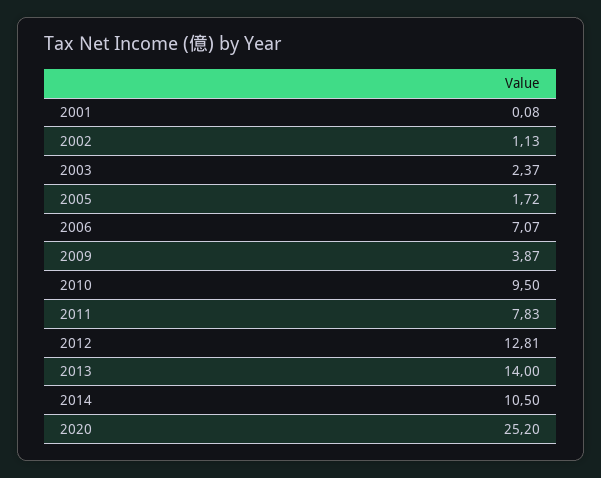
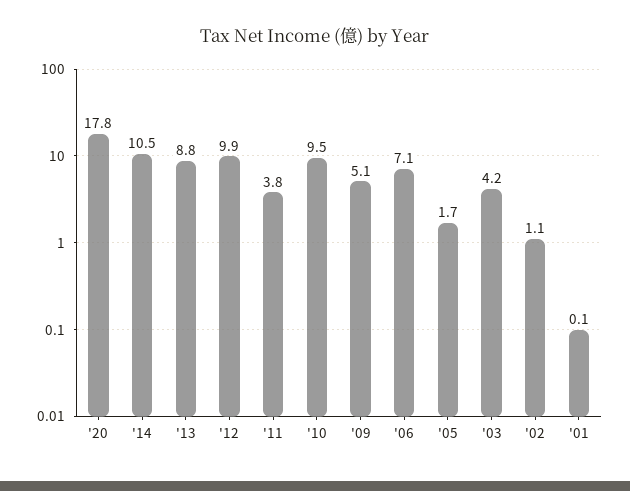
2003: 2.37 -> 4.2
2009: 3.87 -> 5.1
2011: 7.83 -> 3.8
2012: 12.81 -> 9.9
2013: 14 -> 8.8
2020: 25.2 -> 17.8

